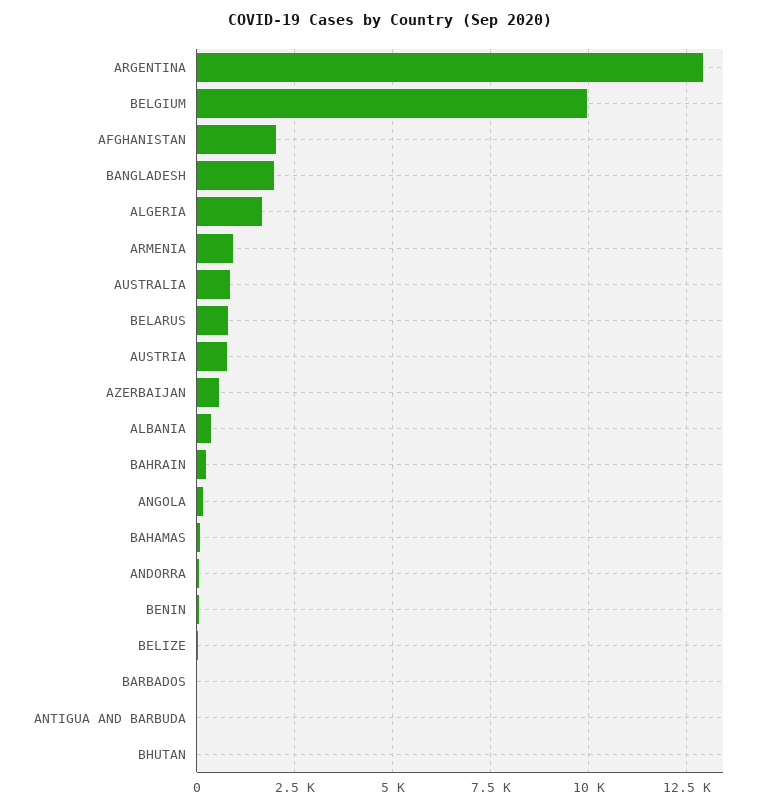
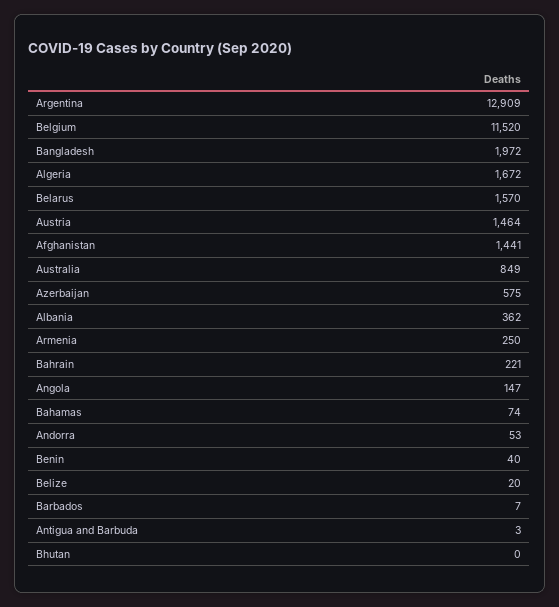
BELGIUM: 10000 -> 11520
AFGHANISTAN: 2000 -> 1441
ARMENIA: 1000 -> 250
BELARUS: 750 -> 1570
AUSTRIA: 750 -> 1464

